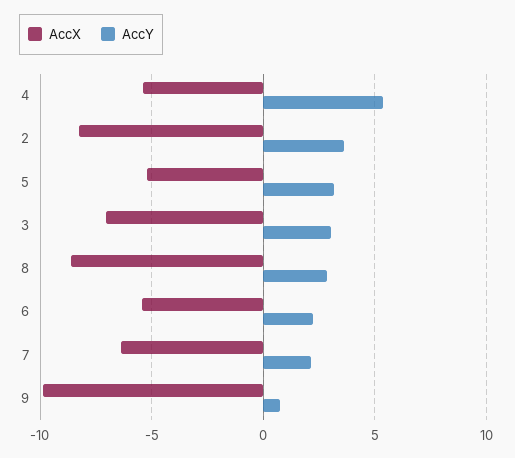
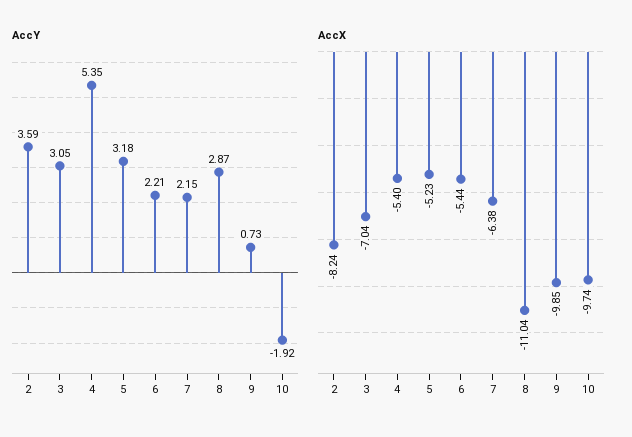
AccX, 8: -8.5 -> -11.04
AccY, 10: none -> -1.92
AccX, 10: none -> -9.74

